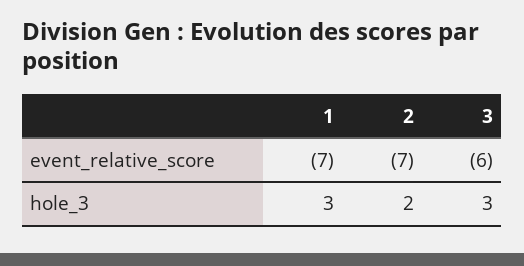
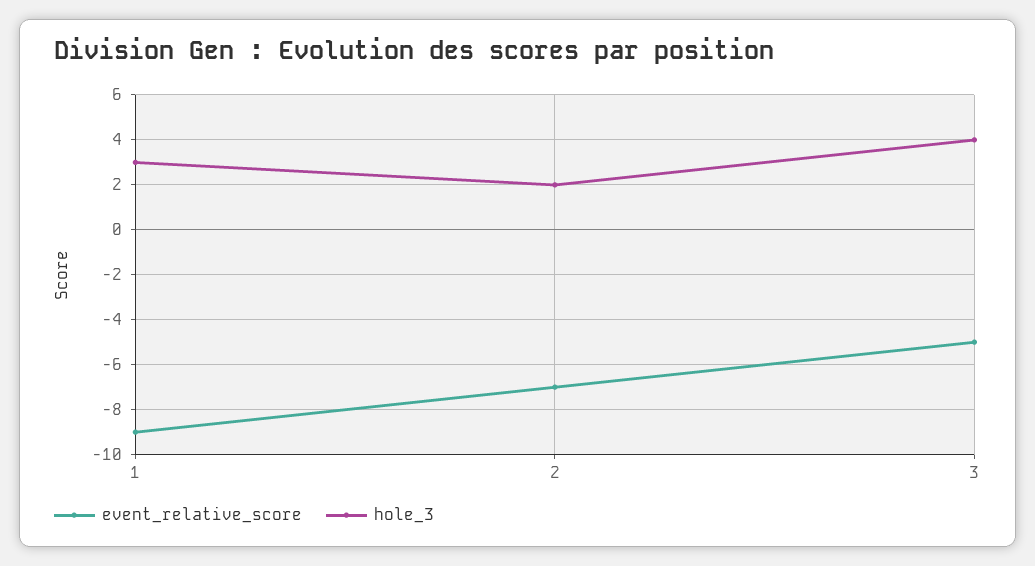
event_relative_score, 1: -7 -> -9
event_relative_score, 3: -6 -> -5
hole_3, 3: 3 -> 4

